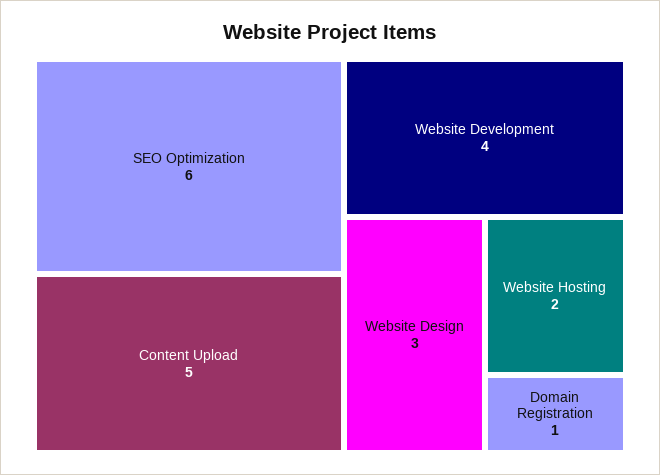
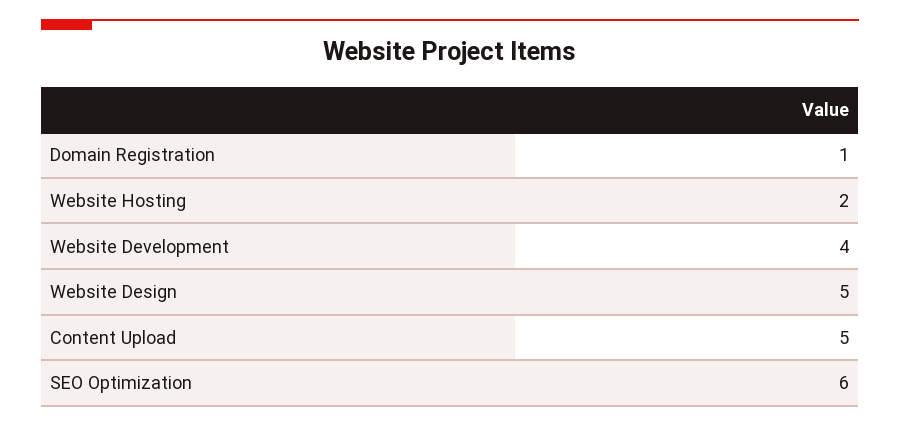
Website Design: 3 -> 5

